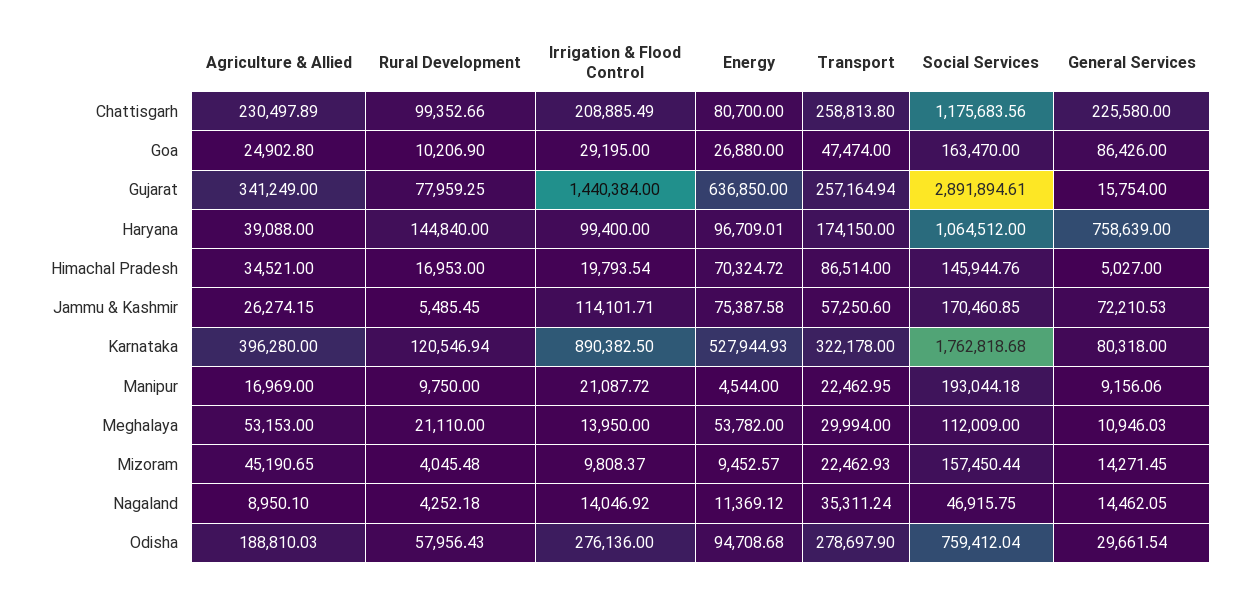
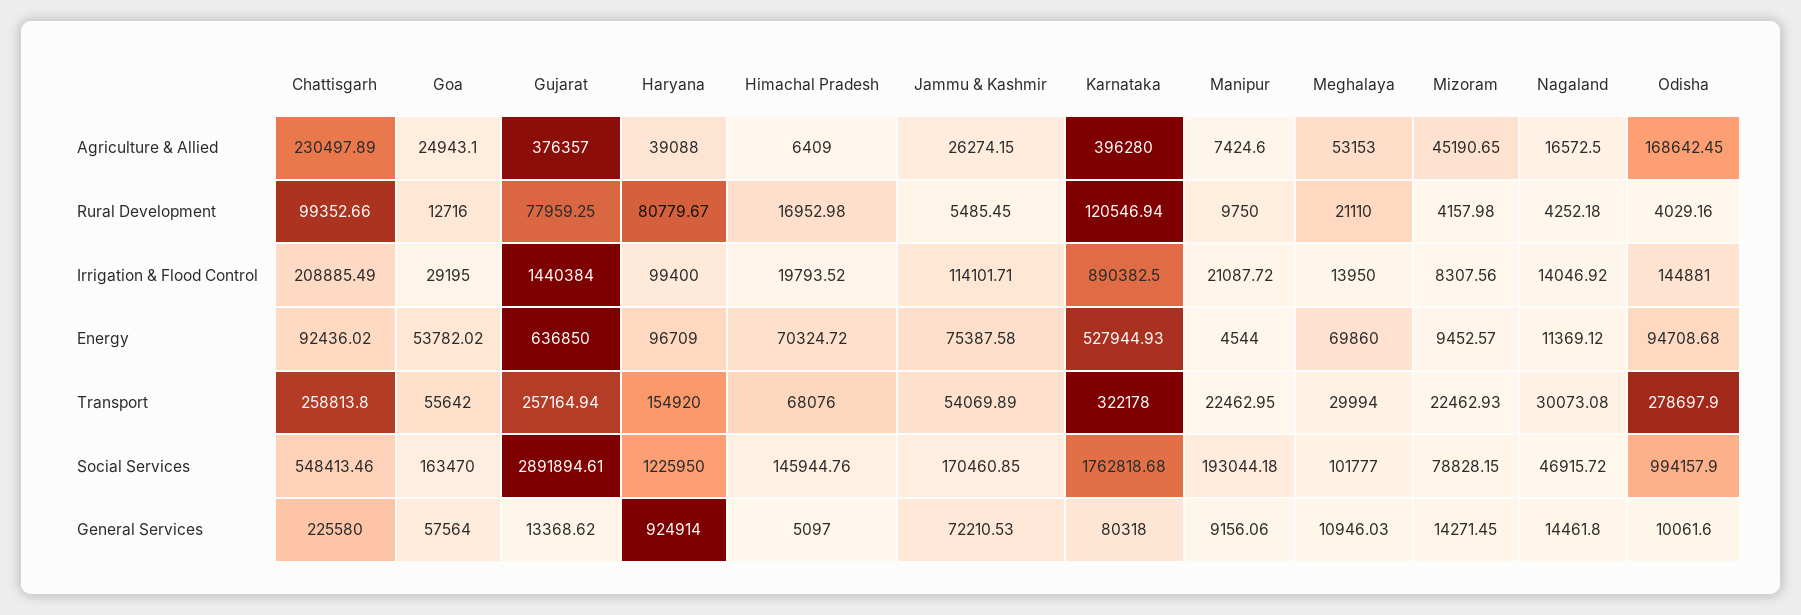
Energy, Chattisgarh: 80700 -> 92436.02
Social Services, Chattisgarh: 1175683.56 -> 548413.46
Agriculture & Allied, Goa: 24902.8 -> 24943.1
Rural Development, Goa: 10206.9 -> 12716
Energy, Goa: 26880 -> 53782.02
Transport, Goa: 47474 -> 55642
General Services, Goa: 86426 -> 57564
Agriculture & Allied, Gujarat: 341249 -> 376357
General Services, Gujarat: 15754 -> 13368.62
Rural Development, Haryana: 144840 -> 80779.67
Energy, Haryana: 96709.01 -> 96709
Transport, Haryana: 174150 -> 154920
Social Services, Haryana: 1064512 -> 1225950
General Services, Haryana: 758639 -> 924914
Agriculture & Allied, Himachal Pradesh: 34521 -> 6409
Rural Development, Himachal Pradesh: 16953 -> 16952.98
Irrigation & Flood Control, Himachal Pradesh: 19793.54 -> 19793.52
Transport, Himachal Pradesh: 86514 -> 68076
General Services, Himachal Pradesh: 5027 -> 5097
Transport, Jammu & Kashmir: 57250.6 -> 54069.89
Agriculture & Allied, Manipur: 16969 -> 7424.6
Energy, Meghalaya: 53782 -> 69860
Social Services, Meghalaya: 112009 -> 101777
Rural Development, Mizoram: 4045.48 -> 4157.98
Irrigation & Flood Control, Mizoram: 9808.37 -> 8307.56
Social Services, Mizoram: 157450.44 -> 78828.15
Agriculture & Allied, Nagaland: 8950.1 -> 16572.5
Transport, Nagaland: 35311.24 -> 30073.08
Social Services, Nagaland: 46915.75 -> 46915.72
General Services, Nagaland: 14462.05 -> 14461.8
Agriculture & Allied, Odisha: 188810.03 -> 168642.45
Rural Development, Odisha: 57956.43 -> 4029.16
Irrigation & Flood Control, Odisha: 276136 -> 144881
Social Services, Odisha: 759412.04 -> 994157.9
General Services, Odisha: 29661.54 -> 10061.6

